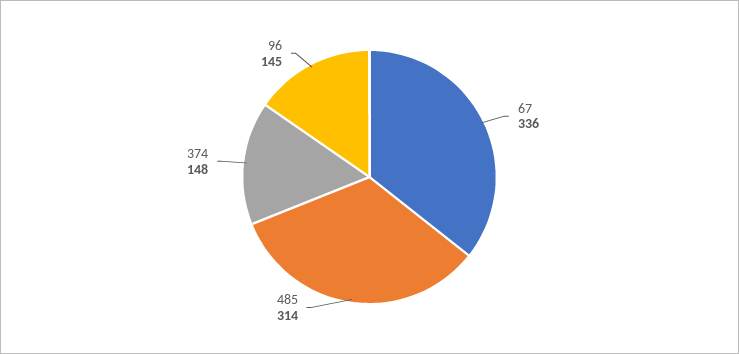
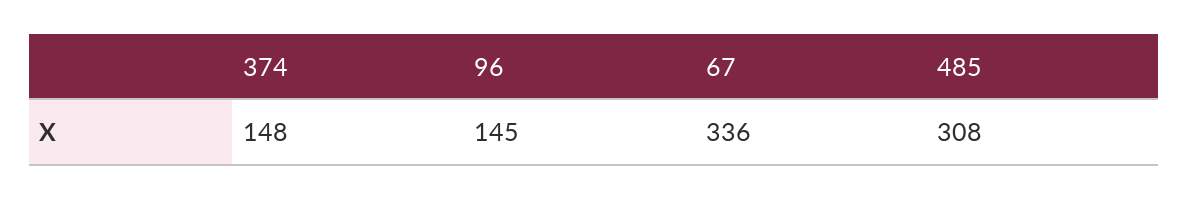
485: 314 -> 308

